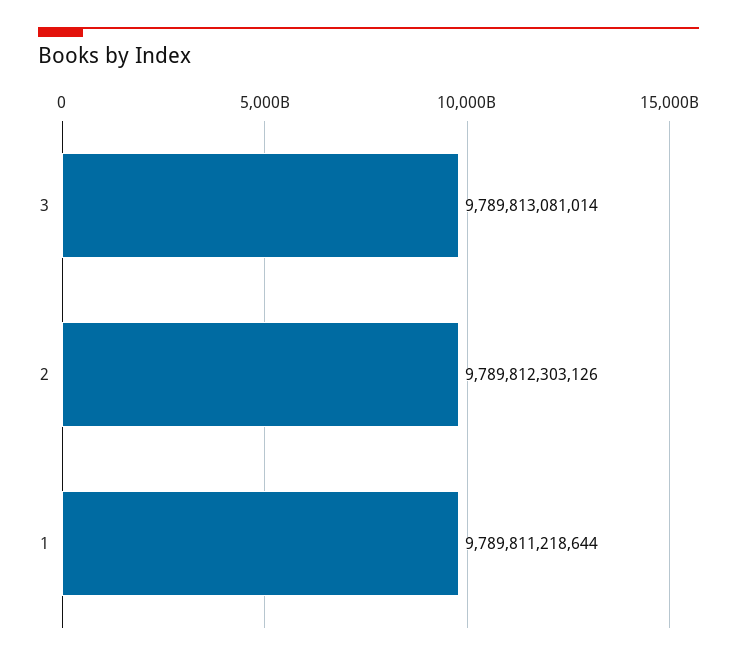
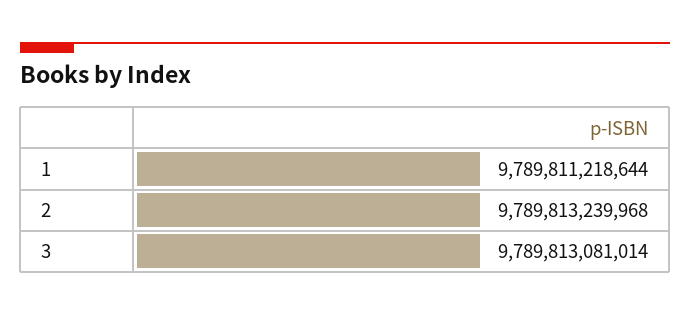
2: 9789812303126 -> 9789813239968

